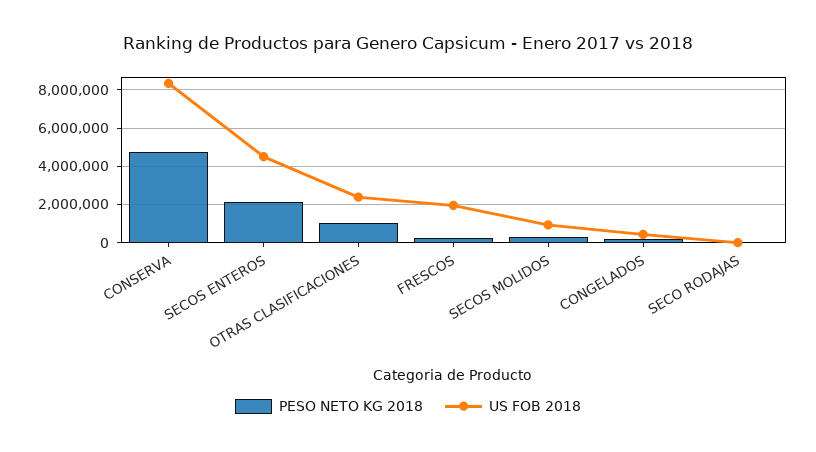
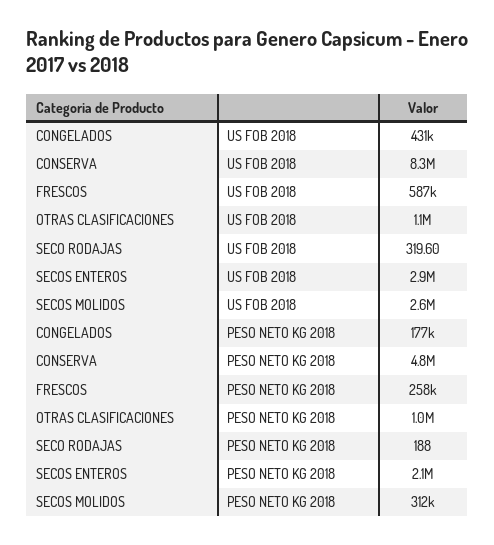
US FOB 2018, SECOS ENTEROS: 4500000 -> 2900000
US FOB 2018, OTRAS CLASIFICACIONES: 2500000 -> 1100000
US FOB 2018, FRESCOS: 2000000 -> 587000
US FOB 2018, SECOS MOLIDOS: 1000000 -> 2600000

